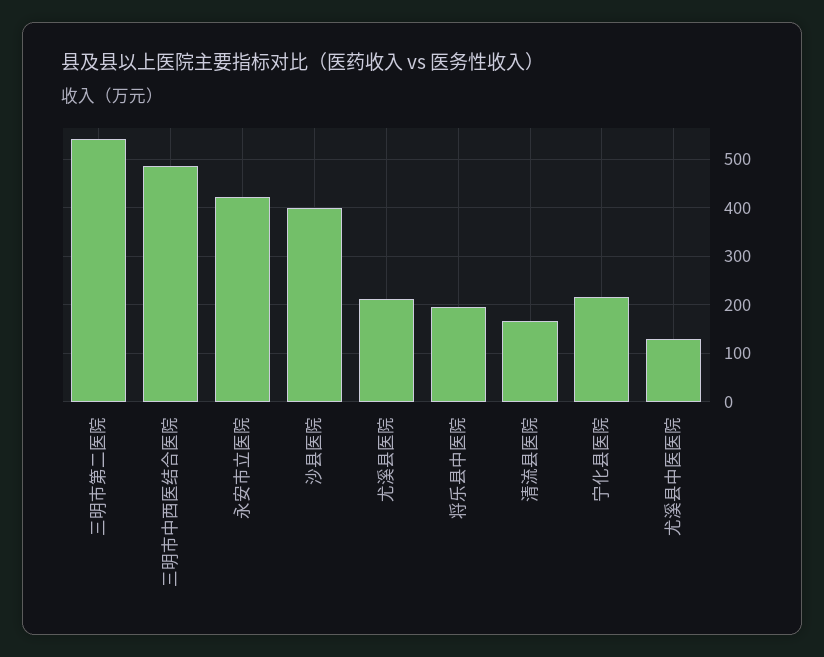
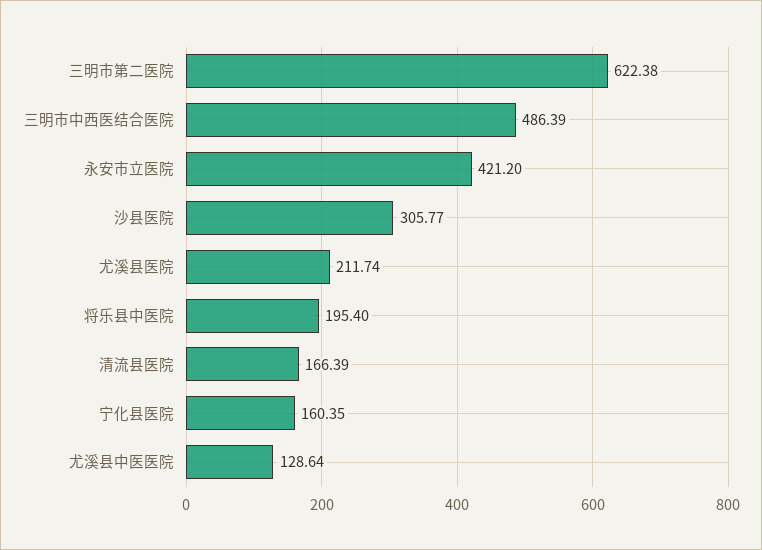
三明市第二医院: 540 -> 622.38
沙县医院: 400 -> 305.77
宁化县医院: 220 -> 160.35

